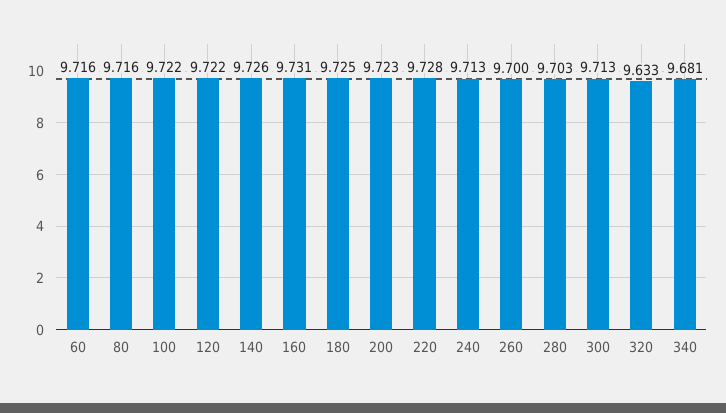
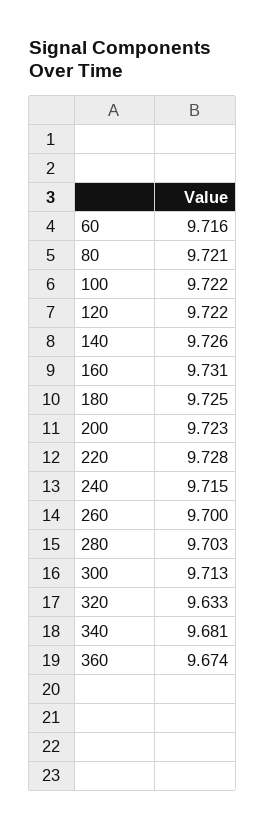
80: 9.716 -> 9.721
240: 9.713 -> 9.715
360: none -> 9.674

